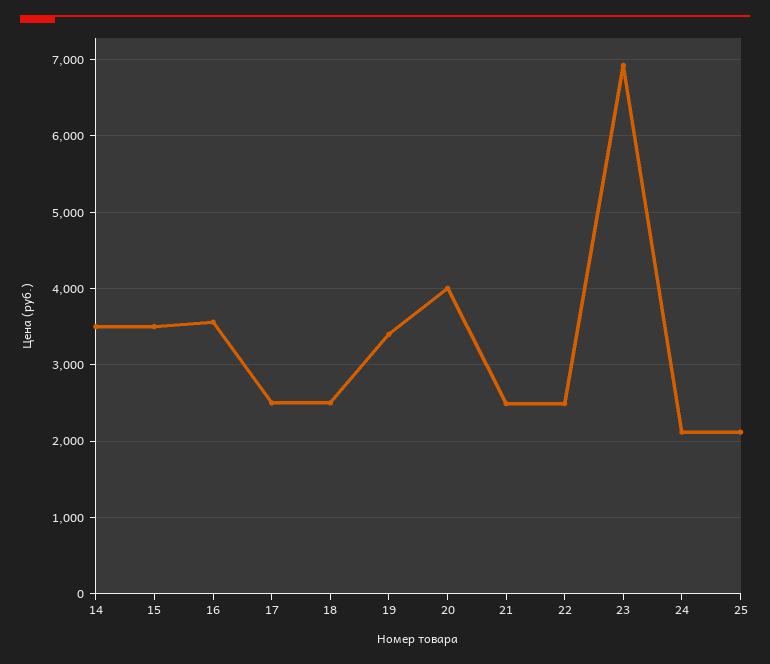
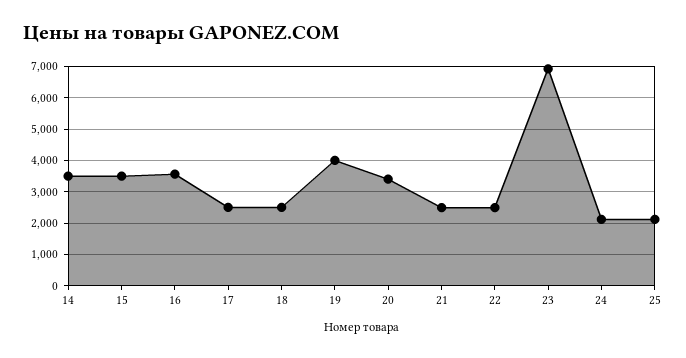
19: 3400 -> 4000
20: 4000 -> 3400

